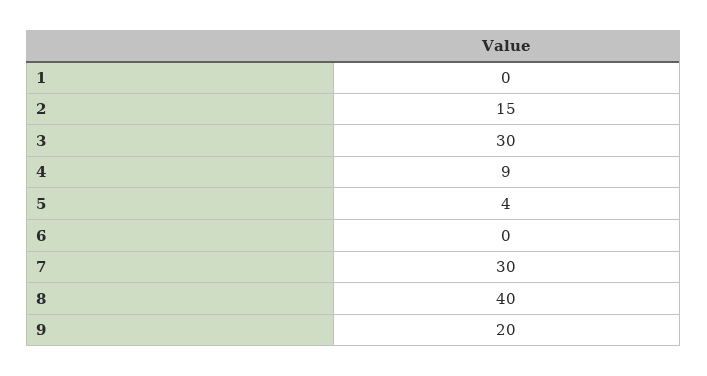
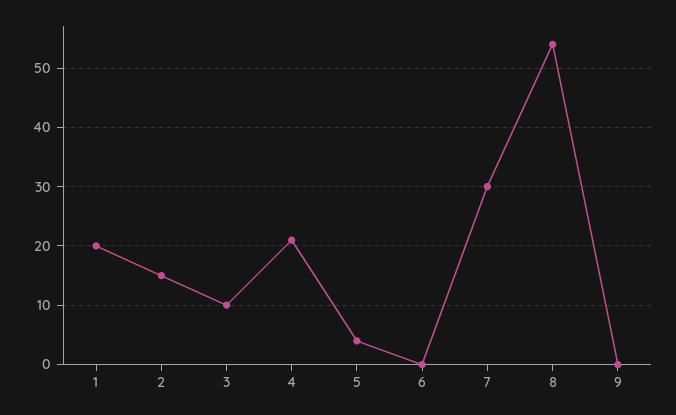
1: 0 -> 20
3: 30 -> 10
4: 9 -> 20
8: 40 -> 55
9: 20 -> 0

